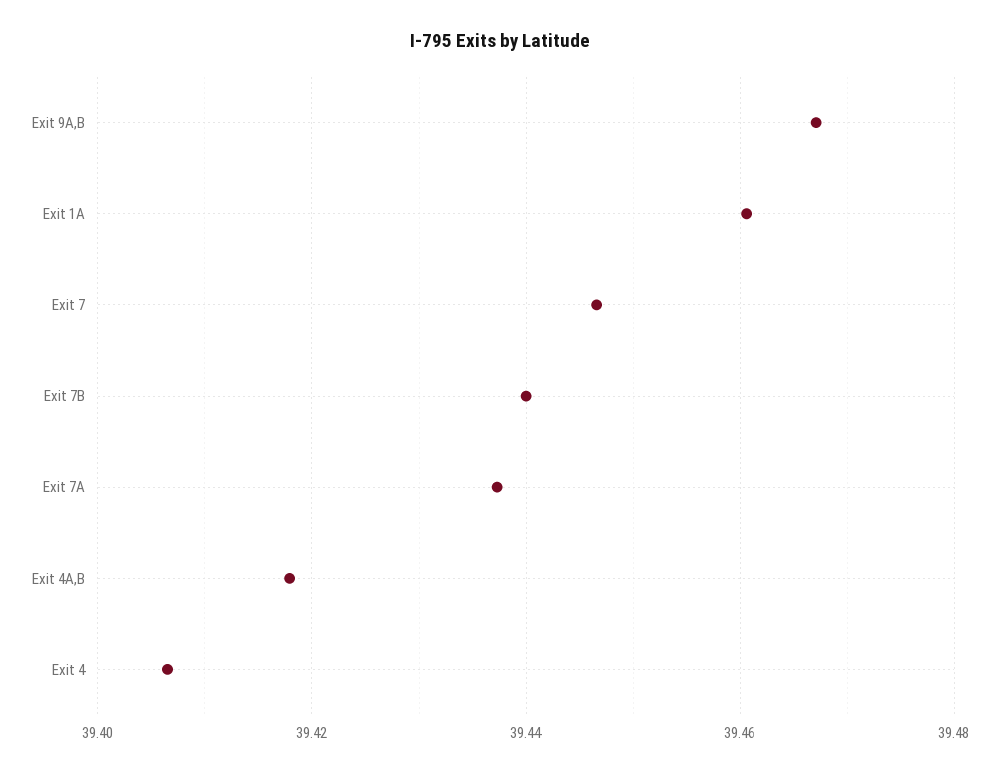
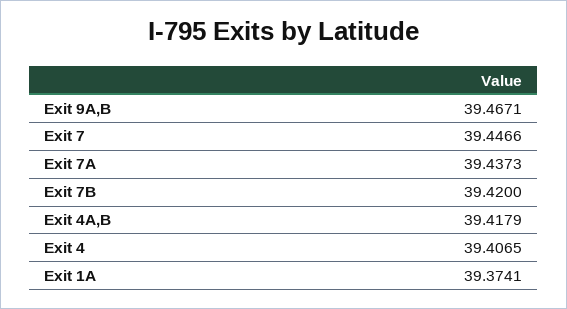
Exit 1A: 39.46 -> 39.3741
Exit 7B: 39.44 -> 39.42

